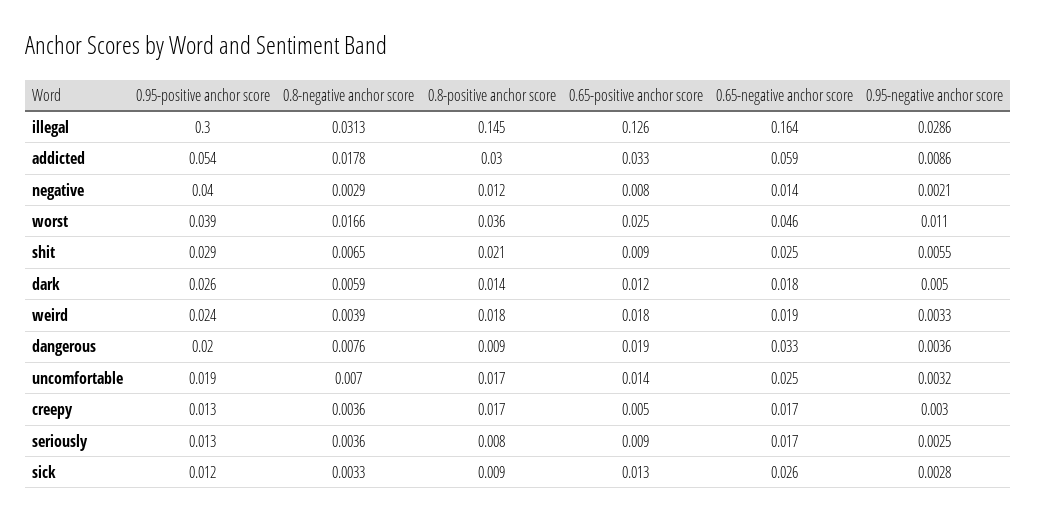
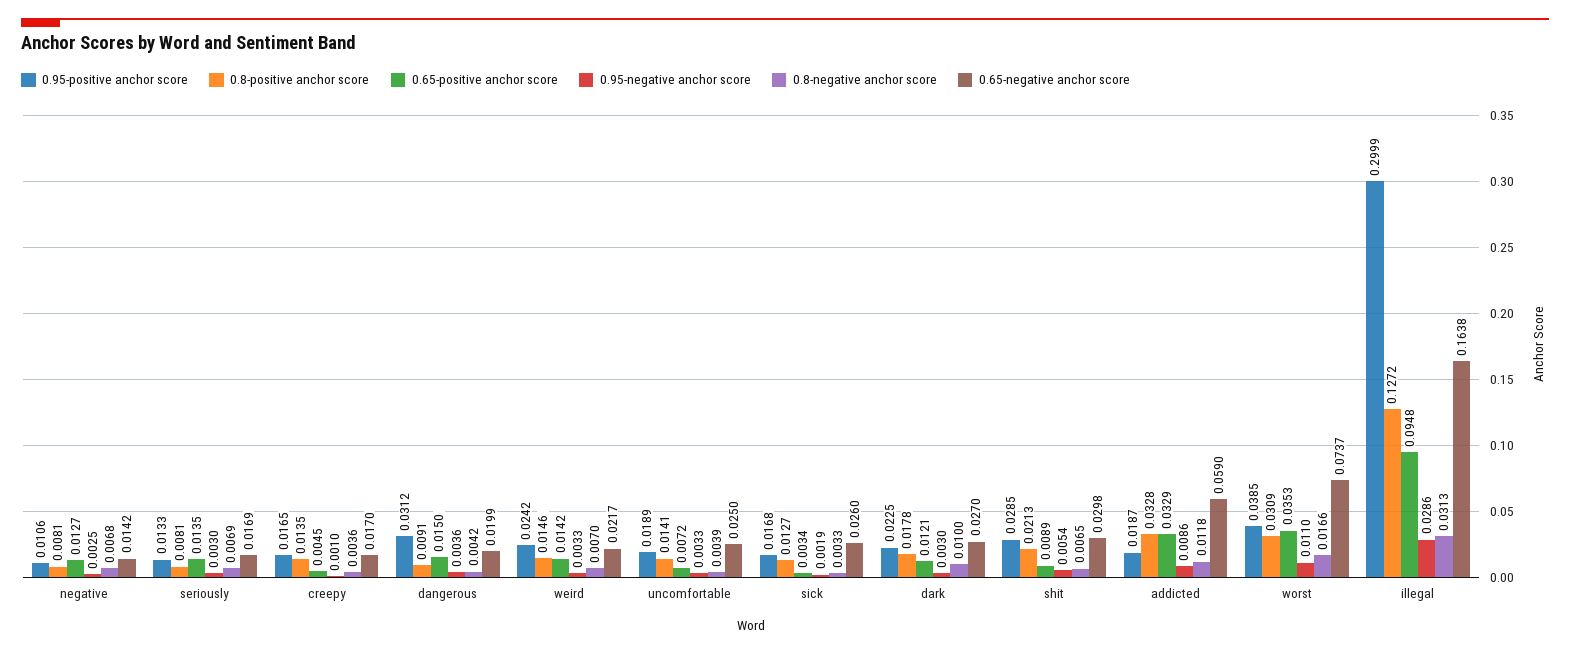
0.8-positive anchor score, illegal: 0.145 -> 0.1272
0.65-positive anchor score, illegal: 0.126 -> 0.0948
0.95-positive anchor score, addicted: 0.054 -> 0.0187
0.8-negative anchor score, addicted: 0.0178 -> 0.0118
0.8-positive anchor score, addicted: 0.03 -> 0.0328
0.95-positive anchor score, negative: 0.04 -> 0.0106
0.8-negative anchor score, negative: 0.0029 -> 0.0068
0.8-positive anchor score, negative: 0.012 -> 0.0081
0.65-positive anchor score, negative: 0.008 -> 0.0127
0.95-negative anchor score, negative: 0.0021 -> 0.0025
0.8-positive anchor score, worst: 0.036 -> 0.0309
0.65-positive anchor score, worst: 0.025 -> 0.0353
0.65-negative anchor score, worst: 0.046 -> 0.0737
0.65-negative anchor score, shit: 0.025 -> 0.0298
0.95-negative anchor score, shit: 0.0055 -> 0.0054
0.95-positive anchor score, dark: 0.026 -> 0.0225
0.8-negative anchor score, dark: 0.0059 -> 0.01
0.8-positive anchor score, dark: 0.014 -> 0.0178
0.65-negative anchor score, dark: 0.018 -> 0.027
0.95-negative anchor score, dark: 0.005 -> 0.003
0.8-negative anchor score, weird: 0.0039 -> 0.007
0.8-positive anchor score, weird: 0.018 -> 0.0146
0.65-positive anchor score, weird: 0.018 -> 0.0142
0.65-negative anchor score, weird: 0.019 -> 0.0217
0.95-positive anchor score, dangerous: 0.02 -> 0.0312
0.8-negative anchor score, dangerous: 0.0076 -> 0.0042
0.65-positive anchor score, dangerous: 0.019 -> 0.015
0.65-negative anchor score, dangerous: 0.033 -> 0.0199
0.8-negative anchor score, uncomfortable: 0.007 -> 0.0039
0.8-positive anchor score, uncomfortable: 0.017 -> 0.0141
0.65-positive anchor score, uncomfortable: 0.014 -> 0.0072
0.95-negative anchor score, uncomfortable: 0.0032 -> 0.0033
0.95-positive anchor score, creepy: 0.013 -> 0.0165
0.8-positive anchor score, creepy: 0.017 -> 0.0135
0.95-negative anchor score, creepy: 0.003 -> 0.001
0.8-negative anchor score, seriously: 0.0036 -> 0.0069
0.65-positive anchor score, seriously: 0.009 -> 0.0135
0.95-negative anchor score, seriously: 0.0025 -> 0.003
0.95-positive anchor score, sick: 0.012 -> 0.0168
0.8-positive anchor score, sick: 0.009 -> 0.0127
0.65-positive anchor score, sick: 0.013 -> 0.0034
0.95-negative anchor score, sick: 0.0028 -> 0.0019

